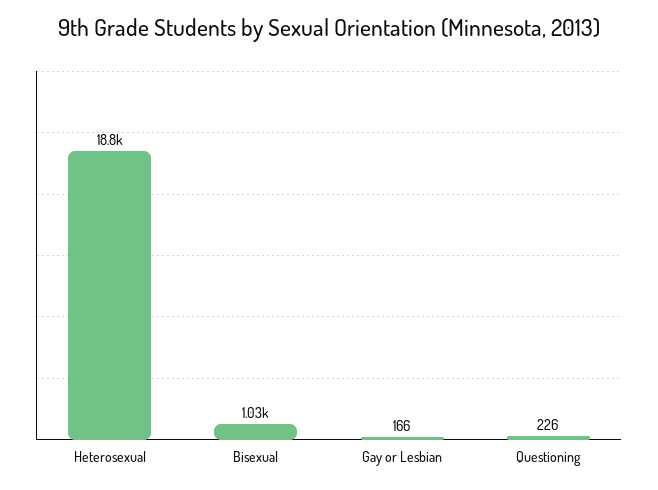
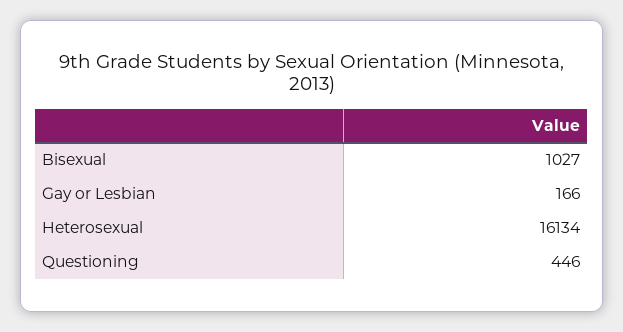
Heterosexual: 18800 -> 16134
Questioning: 226 -> 446

